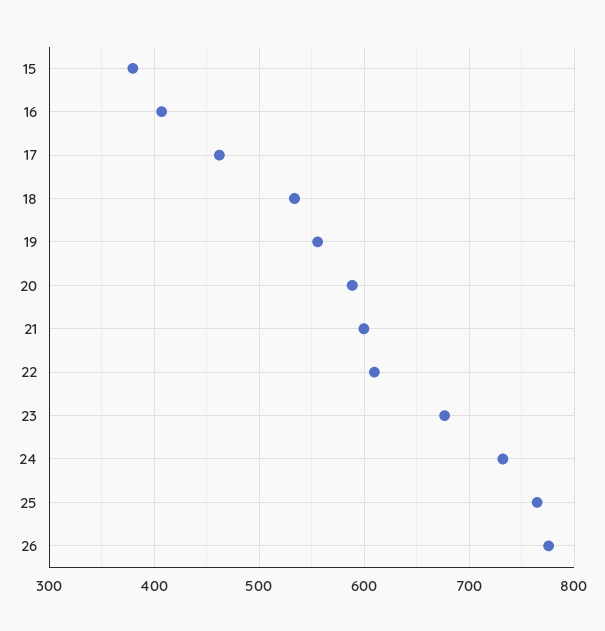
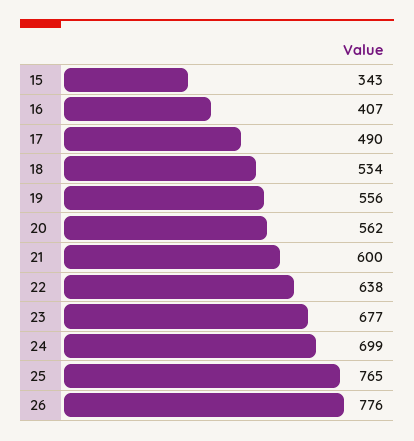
15: 380 -> 343
17: 460 -> 490
20: 590 -> 562
22: 610 -> 638
24: 730 -> 699

